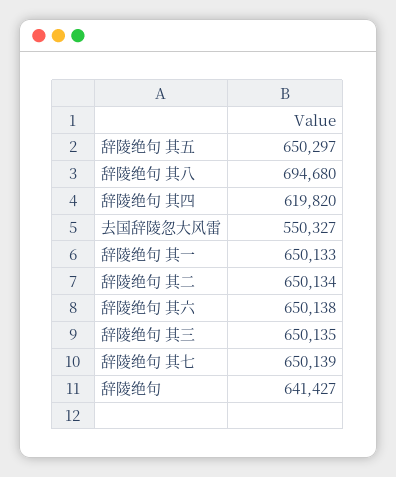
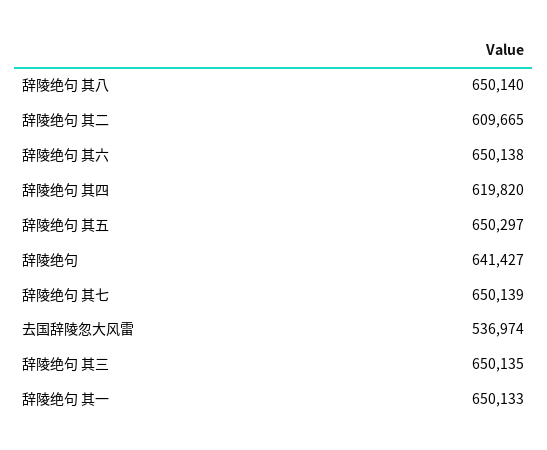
辞陵绝句 其八: 694680 -> 650140
去国辞陵忽大风雷: 550327 -> 536974
辞陵绝句 其二: 650134 -> 609665

